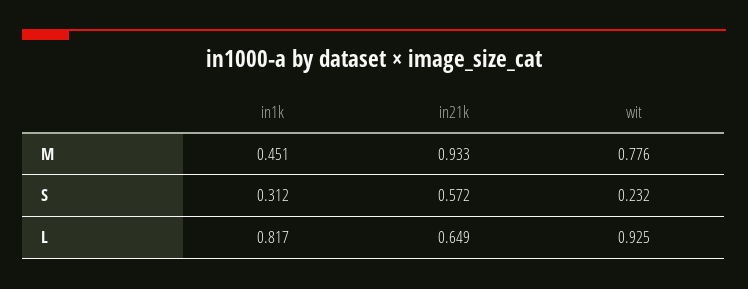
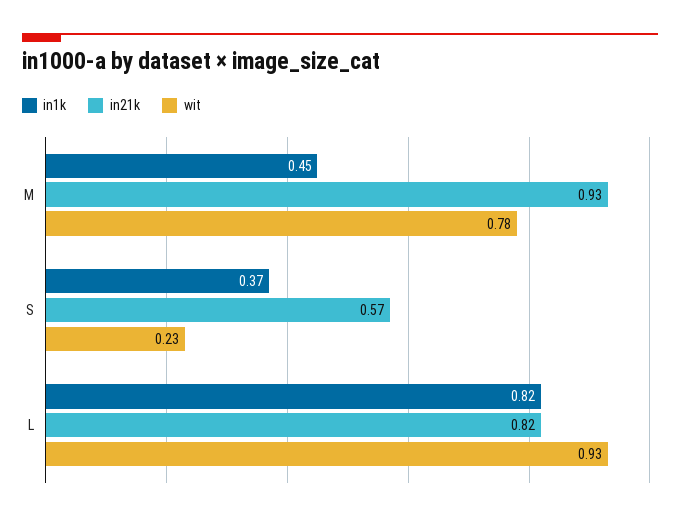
in1k, S: 0.312 -> 0.37
in21k, L: 0.649 -> 0.82

